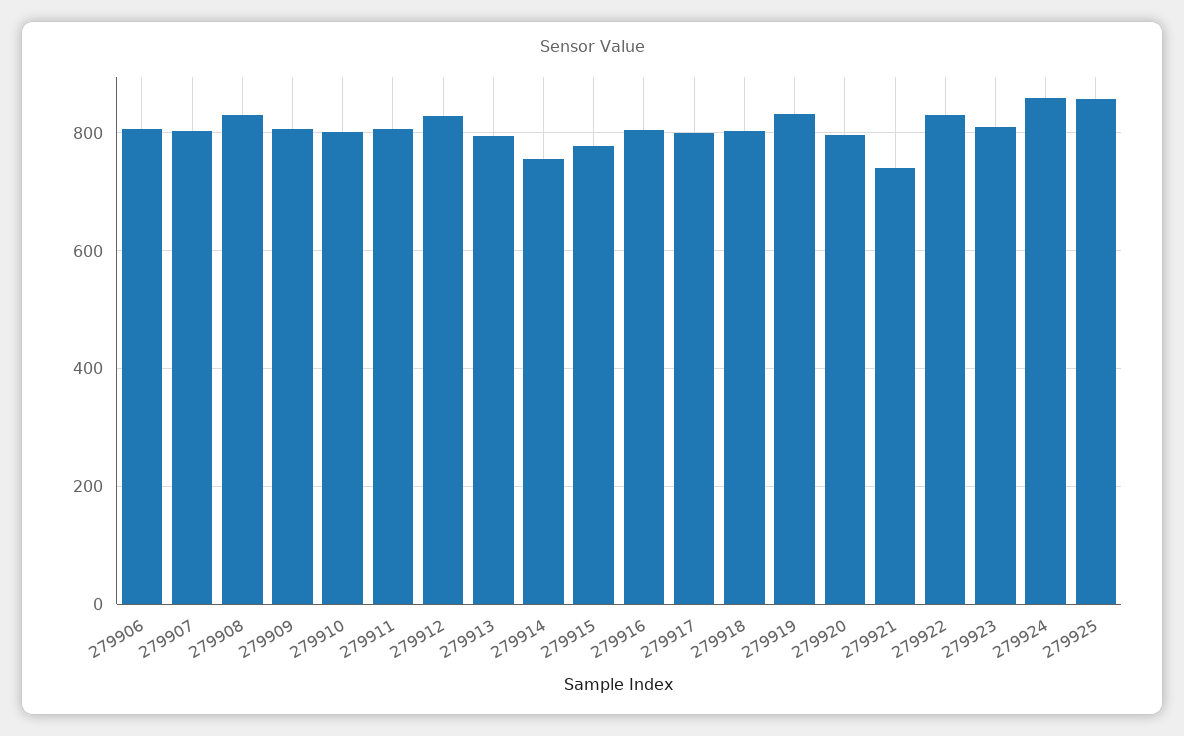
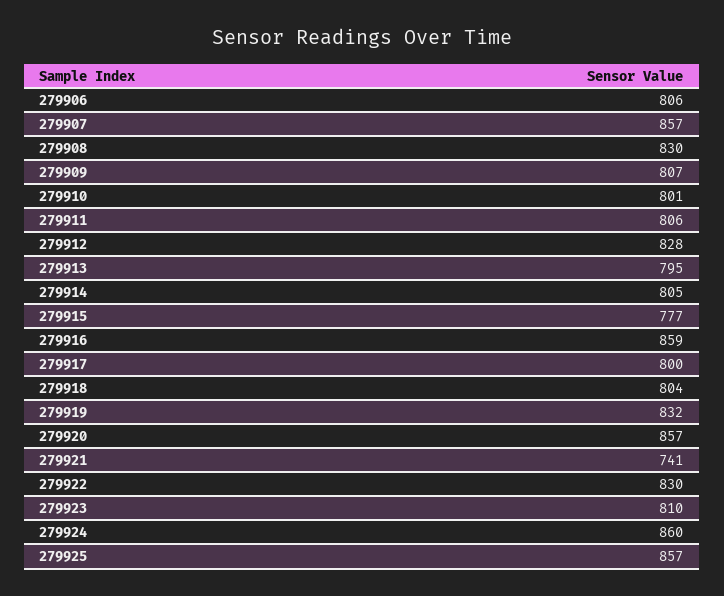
279907: 800 -> 857
279914: 760 -> 805
279916: 800 -> 859
279920: 800 -> 857

